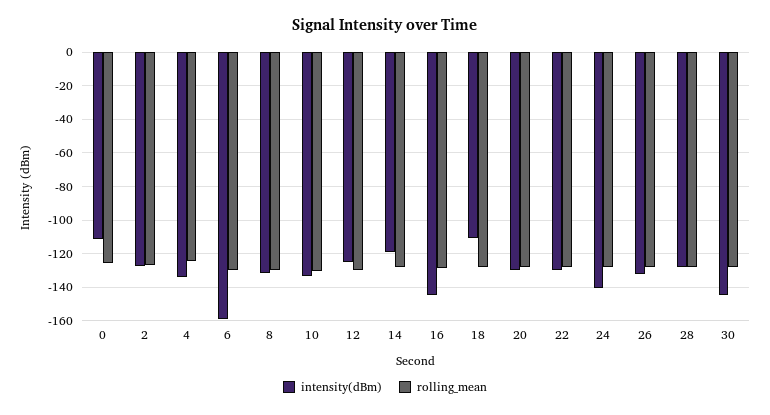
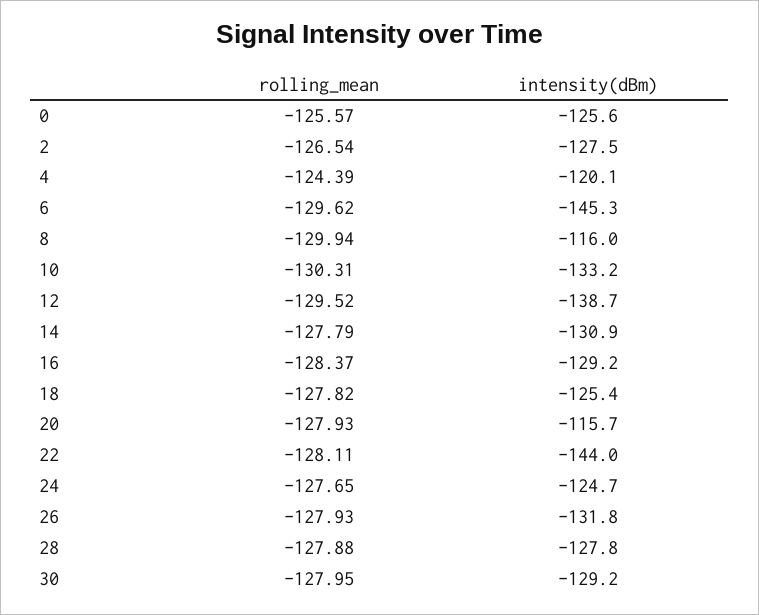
intensity(dBm), 0: -110 -> -125.6
intensity(dBm), 4: -135 -> -120.1
intensity(dBm), 6: -160 -> -145.3
intensity(dBm), 8: -130 -> -116
intensity(dBm), 12: -125 -> -138.7
intensity(dBm), 14: -120 -> -130.9
intensity(dBm), 16: -145 -> -129.2
intensity(dBm), 18: -110 -> -125.4
intensity(dBm), 20: -130 -> -115.7
intensity(dBm), 22: -130 -> -144
intensity(dBm), 24: -140 -> -124.7
intensity(dBm), 30: -145 -> -129.2

